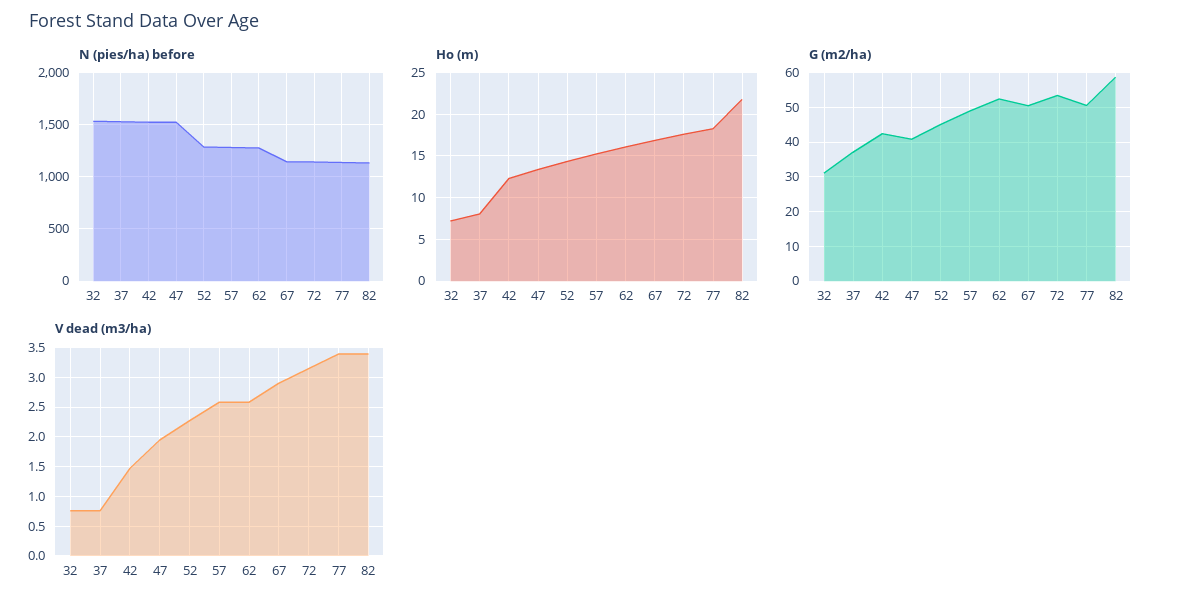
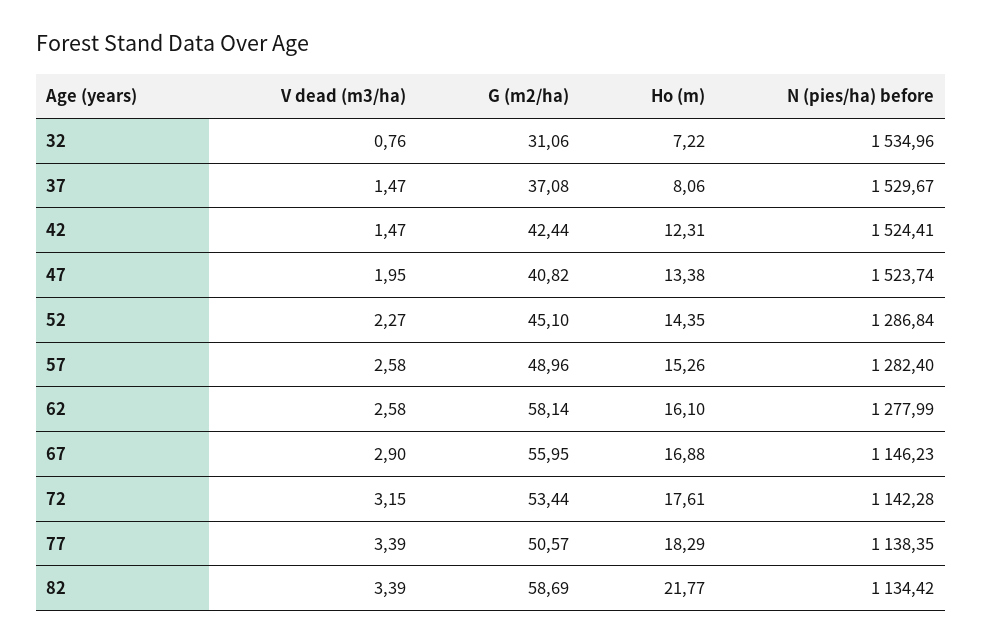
G (m2/ha), 62: 52 -> 58.14
G (m2/ha), 67: 50 -> 55.95
V dead (m3/ha), 37: 0.75 -> 1.47

